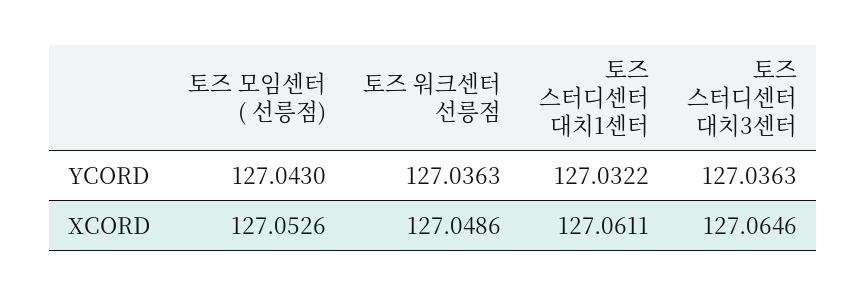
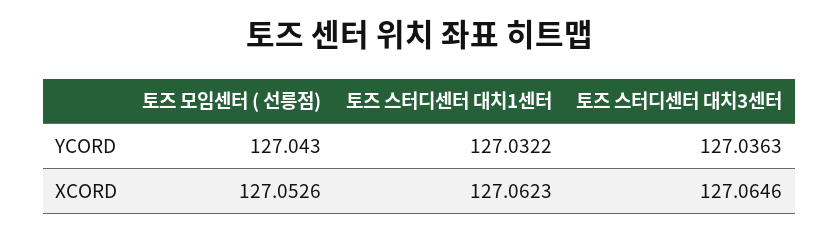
토즈 워크센터 선릉점, YCORD: 127.0363 -> none
토즈 워크센터 선릉점, XCORD: 127.0486 -> none
토즈 스터디센터 대치1센터, XCORD: 127.0611 -> 127.0623

